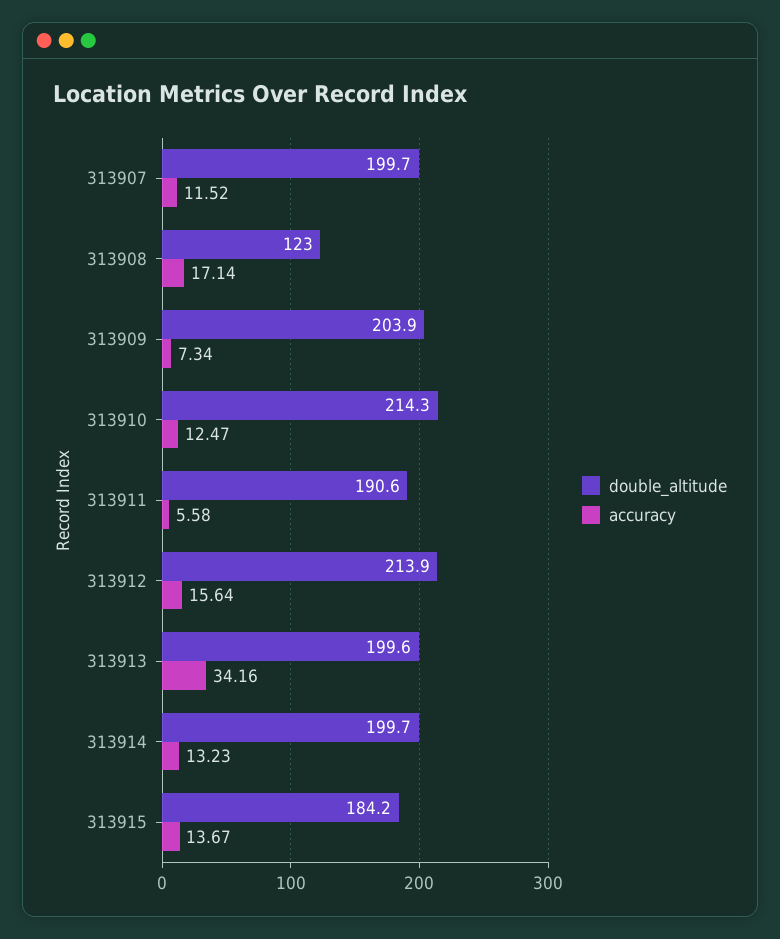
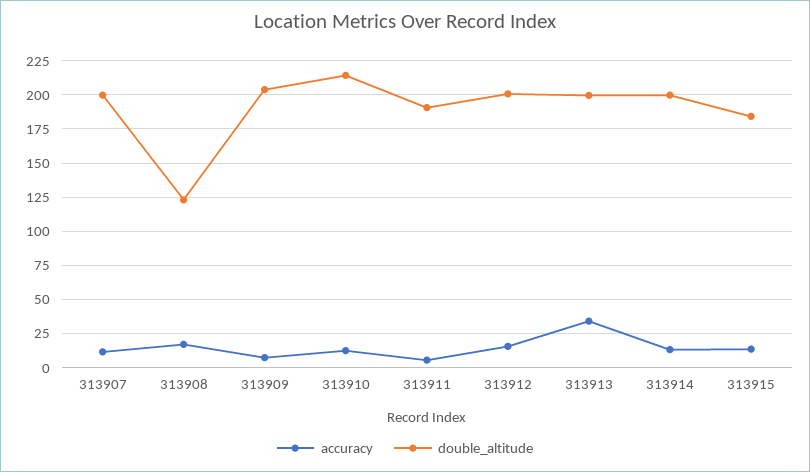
double_altitude, 313912: 213.9 -> 200

